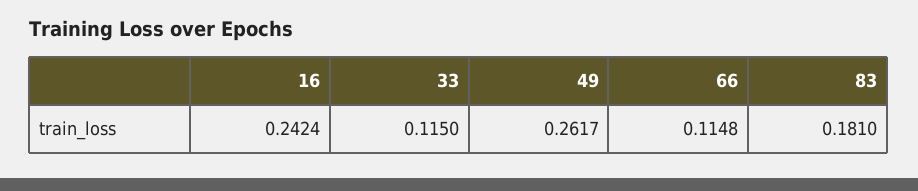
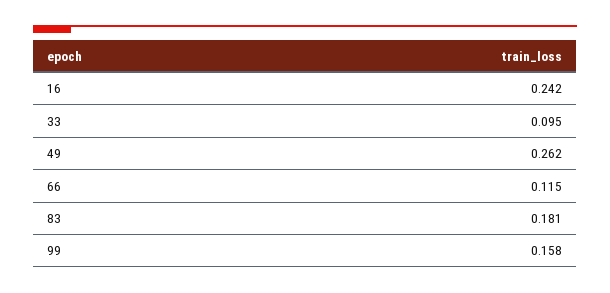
33: 0.115 -> 0.095
99: none -> 0.158

